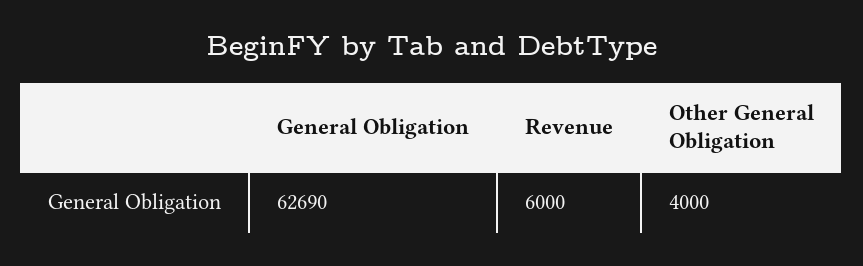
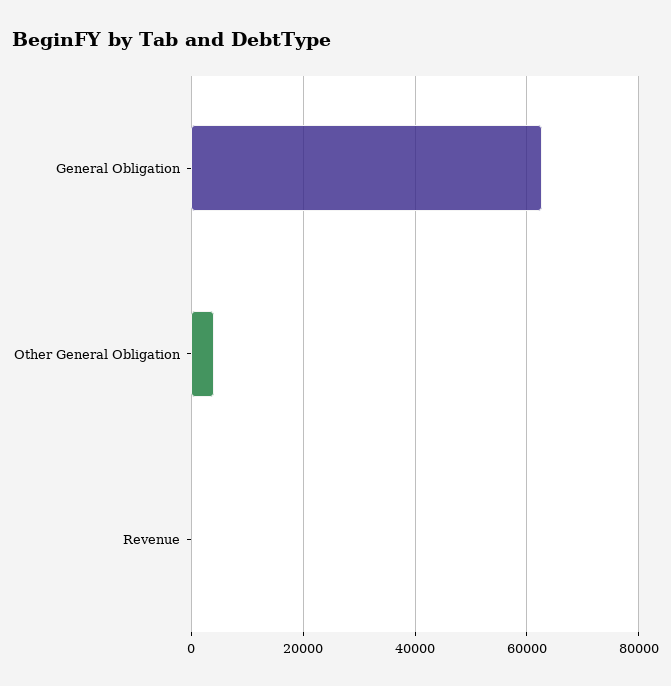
Revenue: 6000 -> 0

